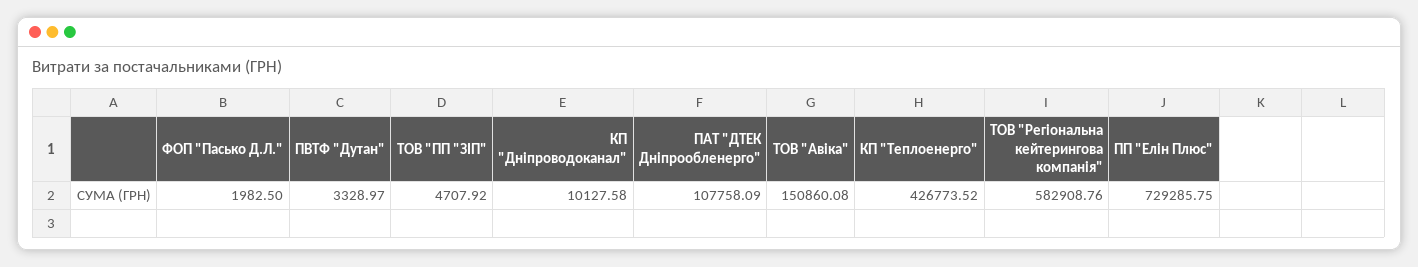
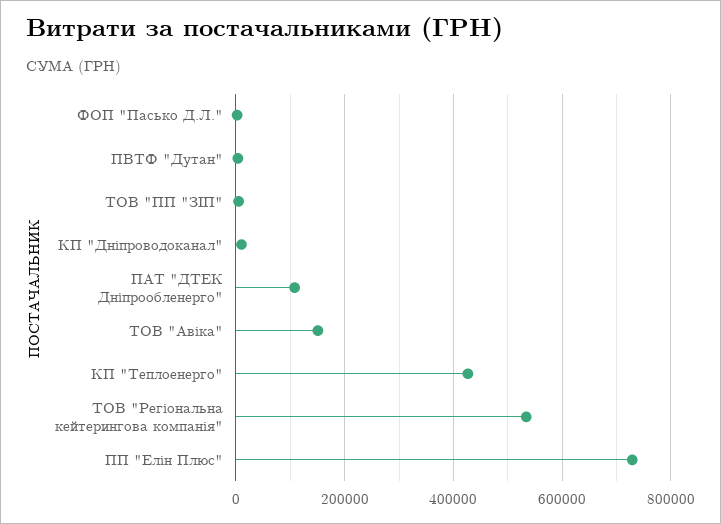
ТОВ "Регіональна кейтерингова компанія": 582908.76 -> 540000

